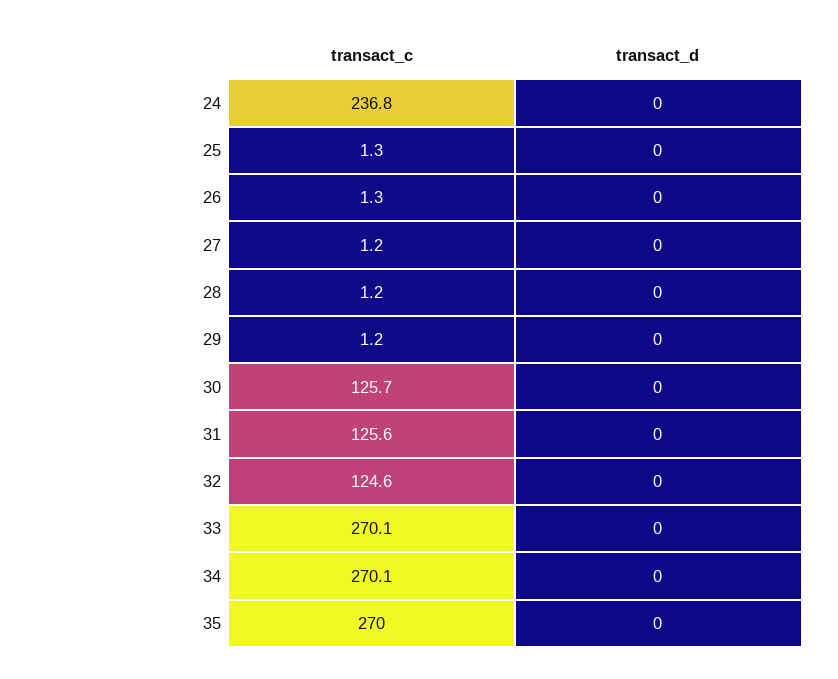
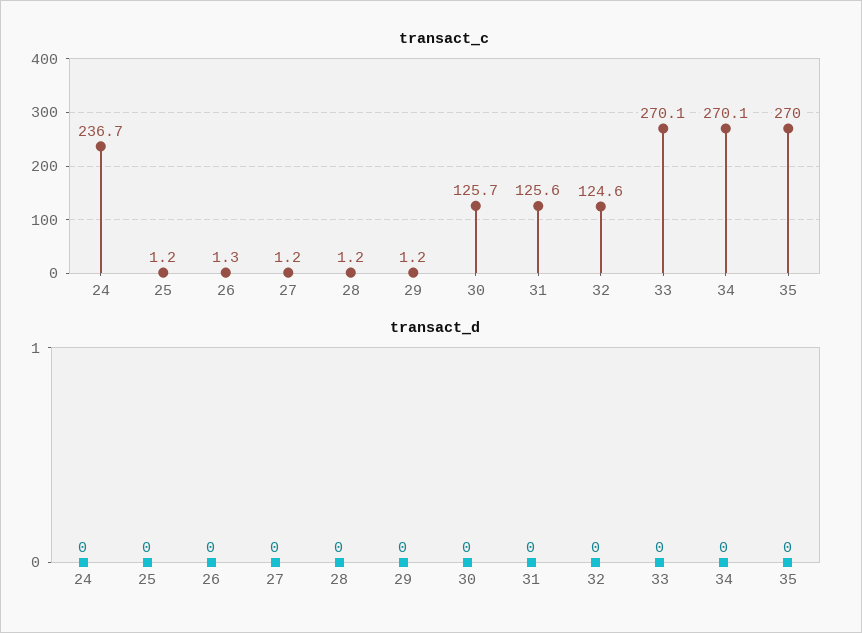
transact_c, 24: 236.8 -> 236.7
transact_c, 25: 1.3 -> 1.2

